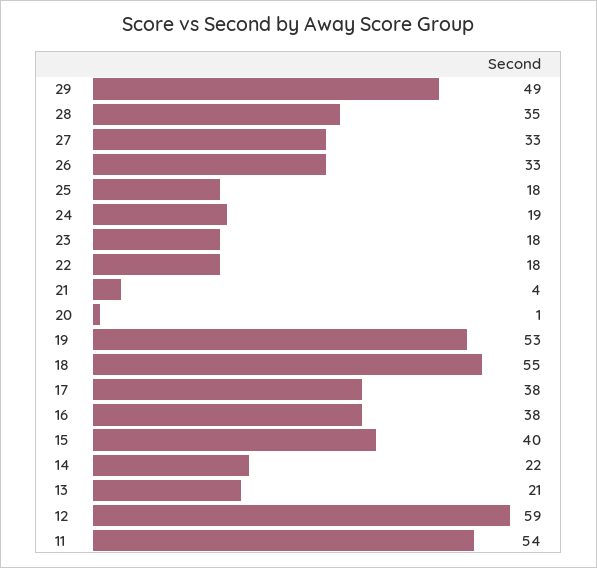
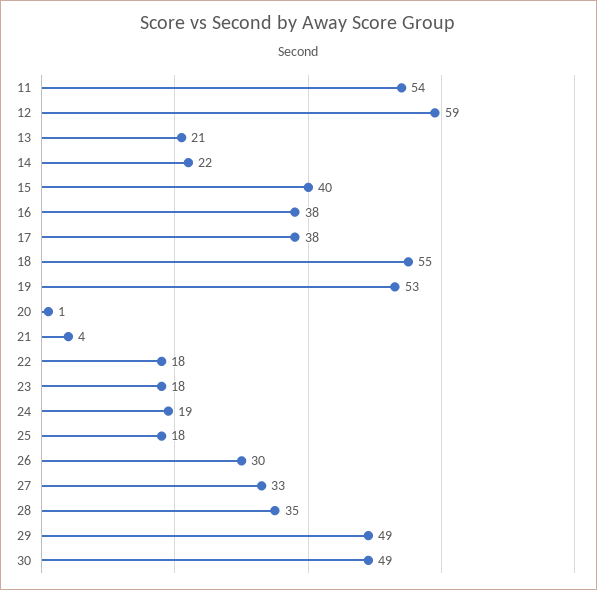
26: 33 -> 30
30: none -> 49

